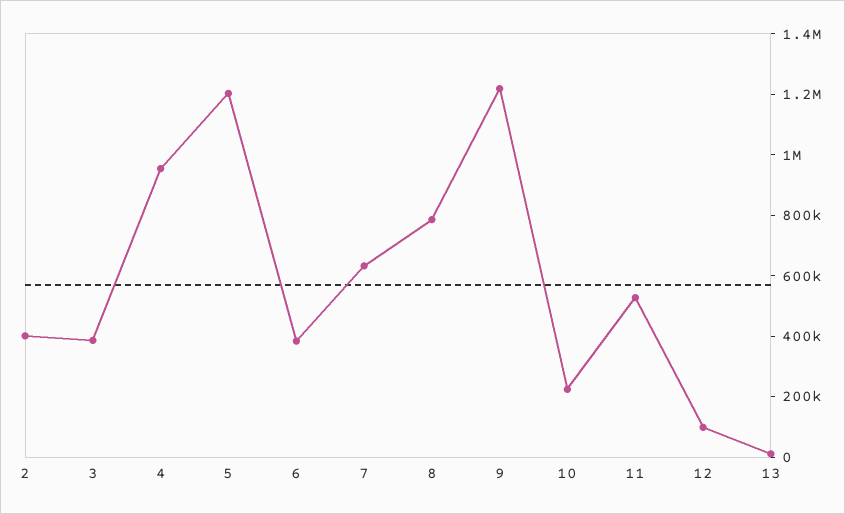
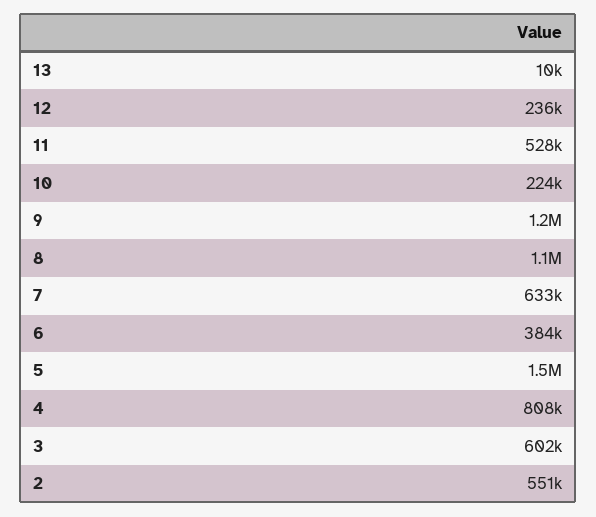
2: 400000 -> 551000
3: 400000 -> 602000
4: 950000 -> 808000
5: 1200000 -> 1500000
8: 800000 -> 1100000
12: 100000 -> 236000

